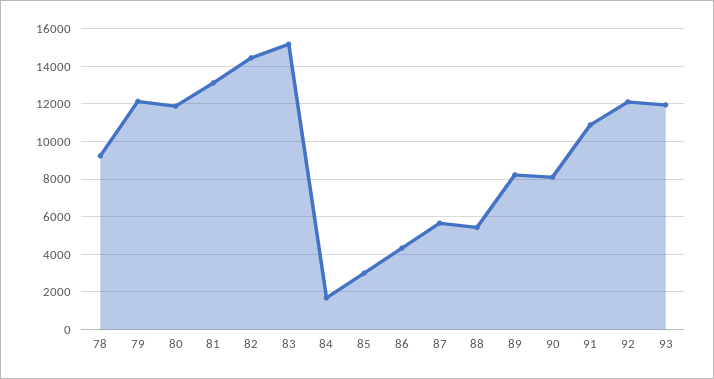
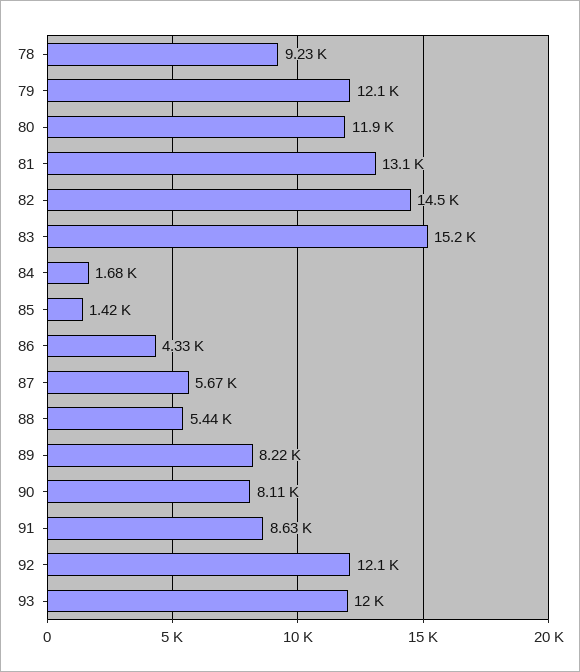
85: 3000 -> 1420
91: 11000 -> 8630

